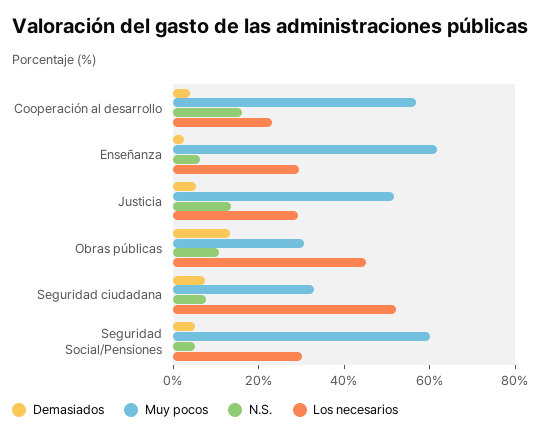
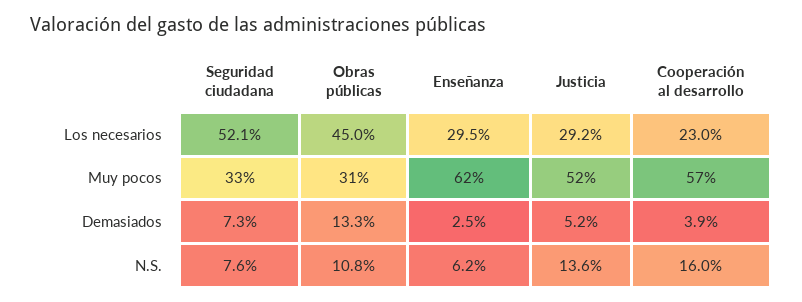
Demasiados, Seguridad Social/Pensiones: 5 -> none
Muy pocos, Seguridad Social/Pensiones: 60 -> none
N.S., Seguridad Social/Pensiones: 5 -> none
Los necesarios, Seguridad Social/Pensiones: 30 -> none

